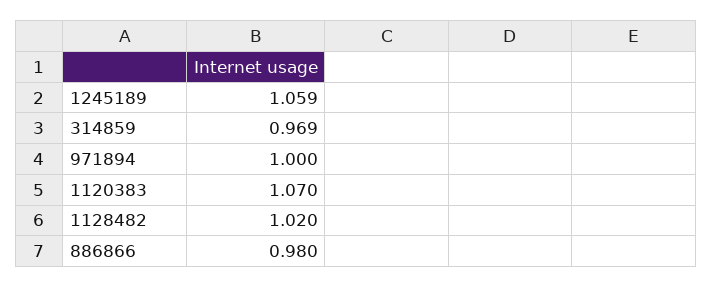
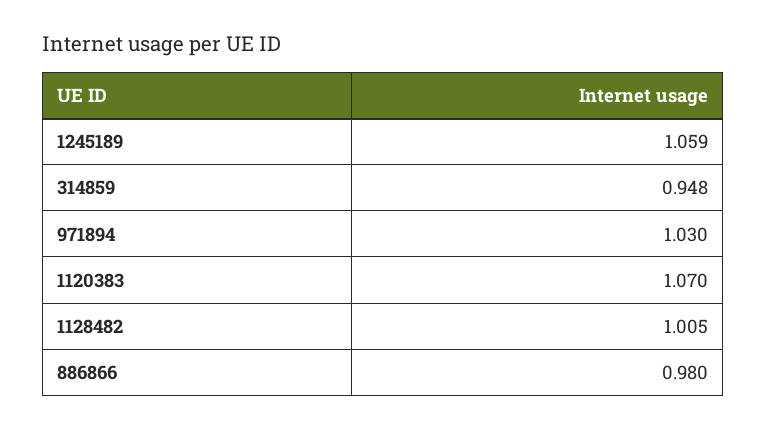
314859: 0.969 -> 0.948
971894: 1 -> 1.03
1128482: 1.02 -> 1.005

